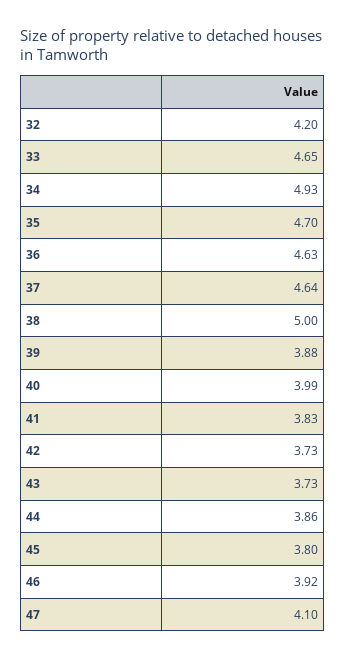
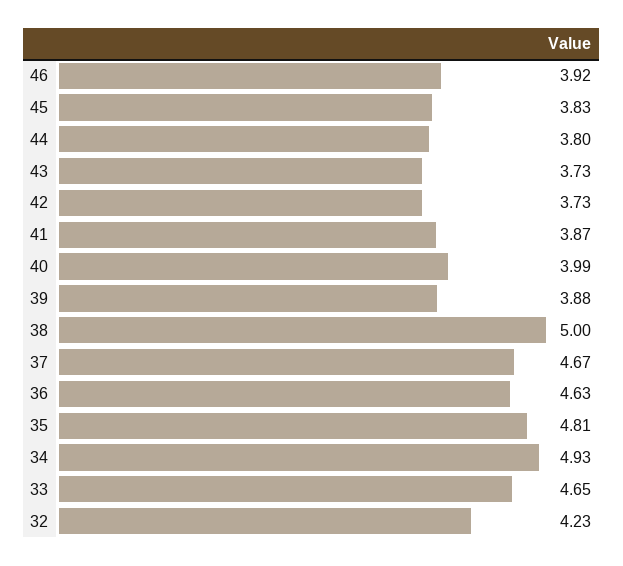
32: 4.2 -> 4.23
35: 4.7 -> 4.81
37: 4.64 -> 4.67
41: 3.83 -> 3.87
44: 3.86 -> 3.8
45: 3.8 -> 3.83
47: 4.1 -> none

